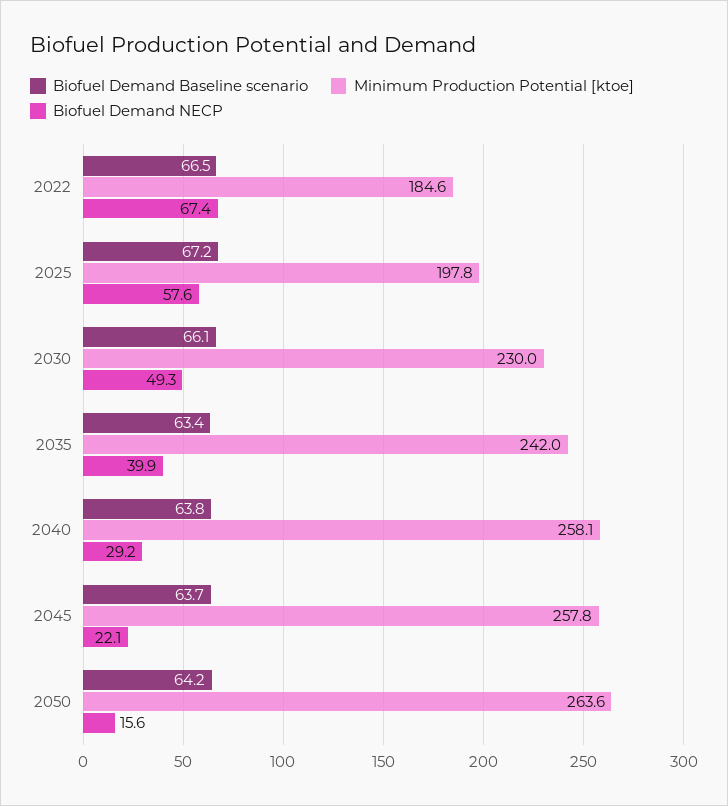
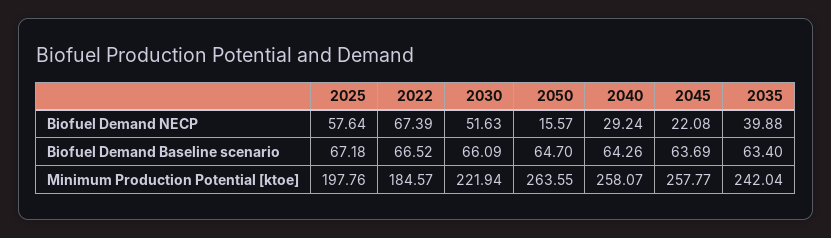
Minimum Production Potential [ktoe], 2030: 230 -> 221.94
Biofuel Demand NECP, 2030: 49.3 -> 51.63
Biofuel Demand Baseline scenario, 2040: 63.8 -> 64.26
Biofuel Demand Baseline scenario, 2050: 64.2 -> 64.7

